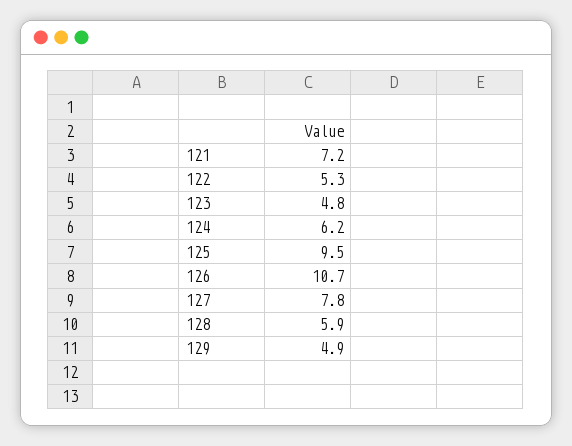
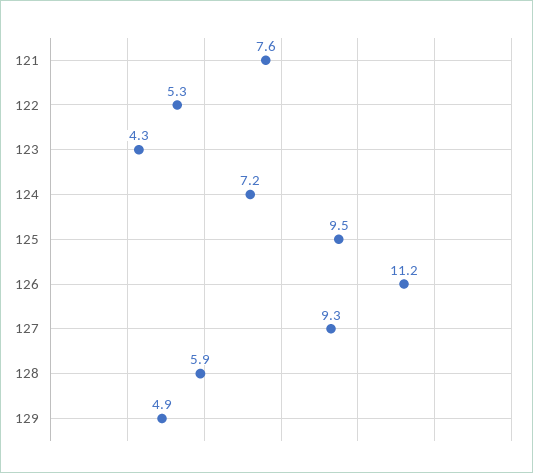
121: 7.2 -> 7.6
123: 4.8 -> 4.3
124: 6.2 -> 7.2
126: 10.7 -> 11.2
127: 7.8 -> 9.3

